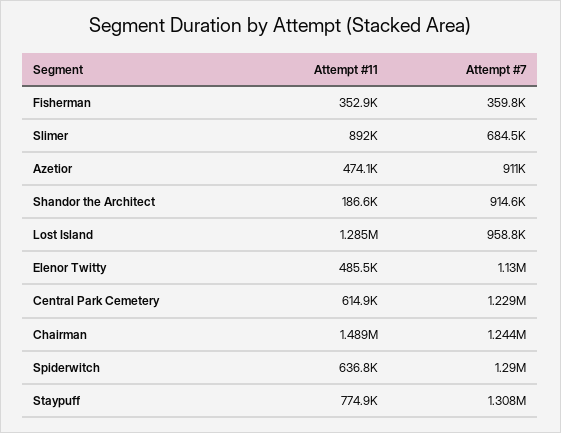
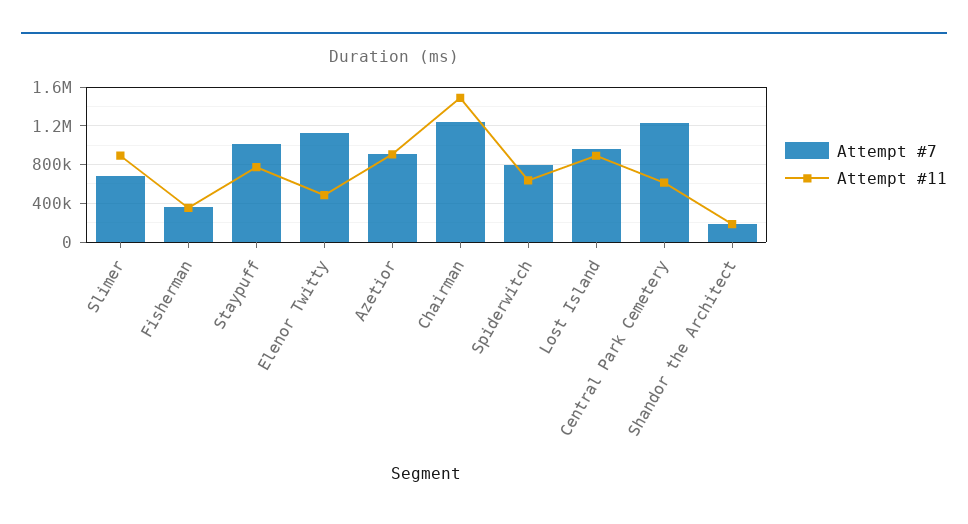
Attempt #11, Azetior: 474100 -> 900000
Attempt #7, Shandor the Architect: 914600 -> 200000
Attempt #11, Lost Island: 1285000 -> 900000
Attempt #7, Spiderwitch: 1290000 -> 800000
Attempt #7, Staypuff: 1308000 -> 1000000

